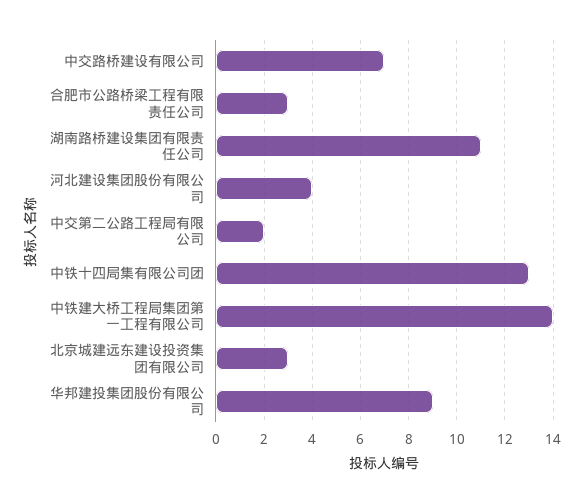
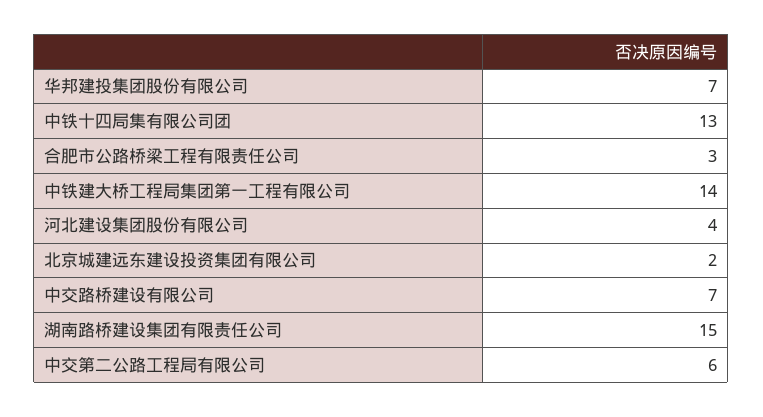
湖南路桥建设集团有限责任公司: 11 -> 15
中交第二公路工程局有限公司: 2 -> 6
北京城建远东建设投资集团有限公司: 3 -> 2
华邦建投集团股份有限公司: 9 -> 7

